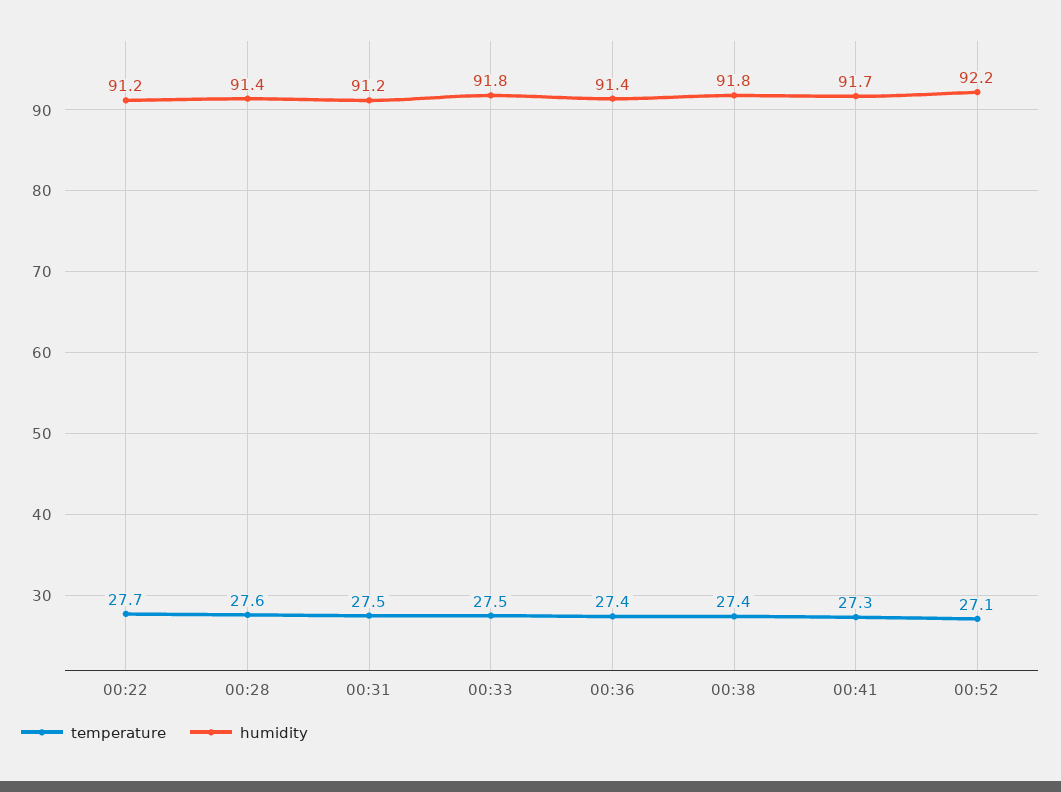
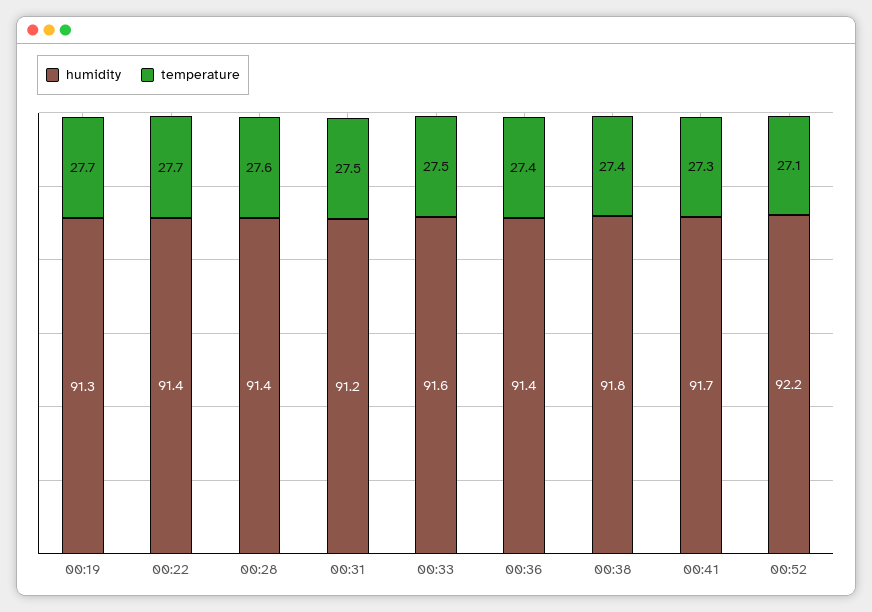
humidity, 00:22: 91.2 -> 91.4
humidity, 00:33: 91.8 -> 91.6
humidity, 00:19: none -> 91.3
temperature, 00:19: none -> 27.7

